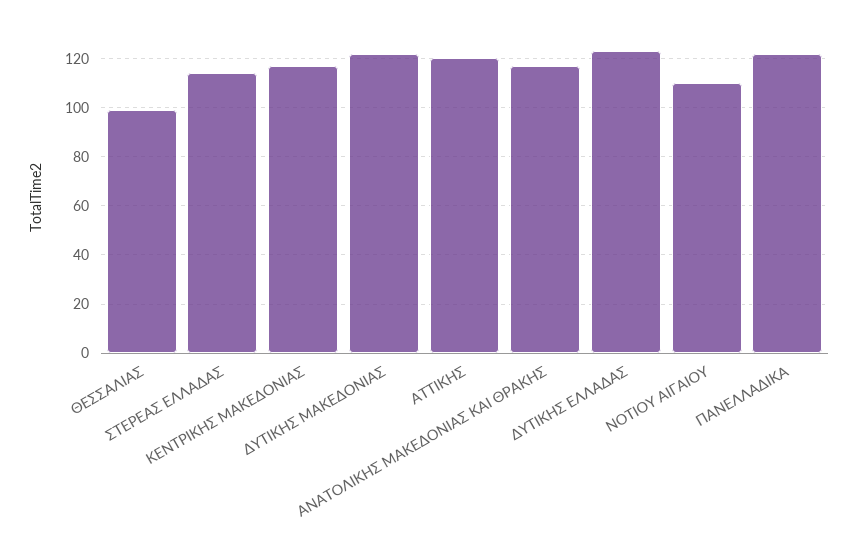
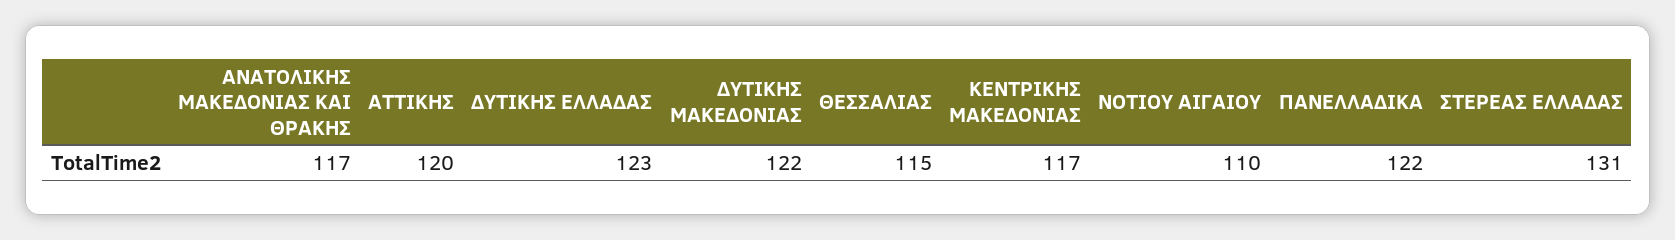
ΘΕΣΣΑΛΙΑΣ: 100 -> 115
ΣΤΕΡΕΑΣ ΕΛΛΑΔΑΣ: 115 -> 131

